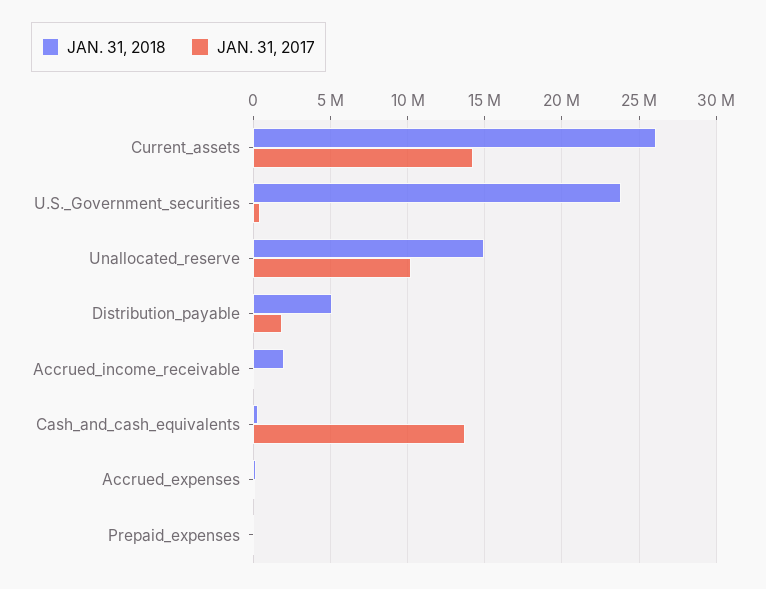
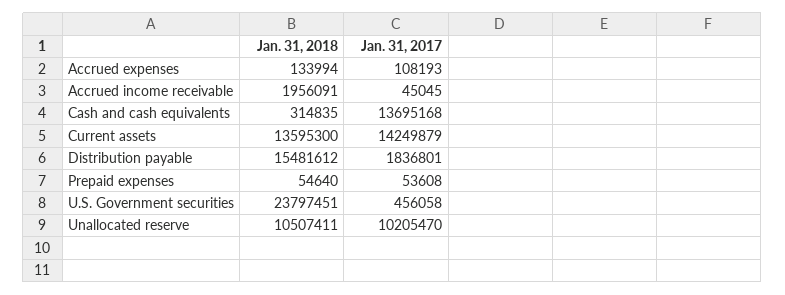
JAN. 31, 2018, Current_assets: 26000000 -> 13595300
JAN. 31, 2018, Unallocated_reserve: 15000000 -> 10507411
JAN. 31, 2018, Distribution_payable: 5000000 -> 15481612

